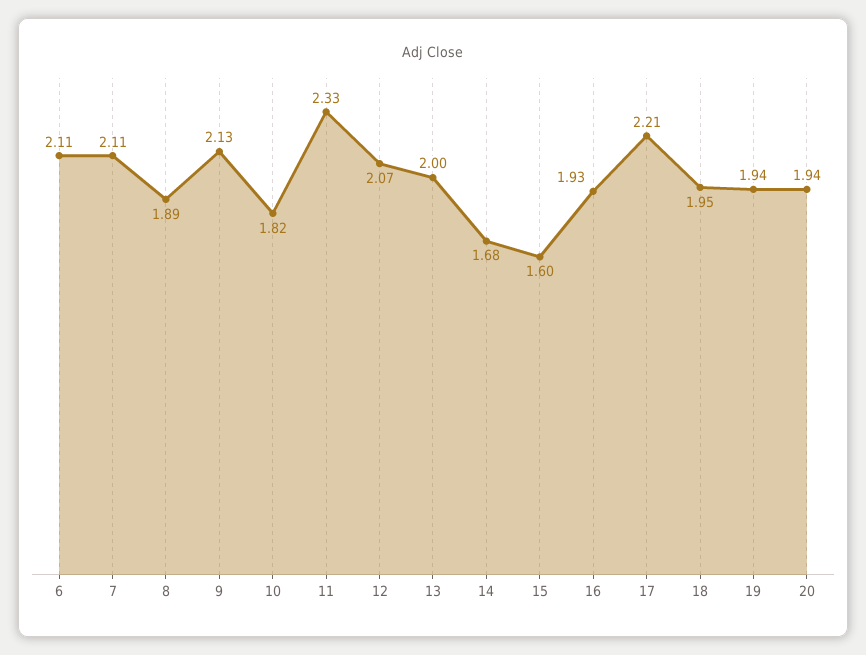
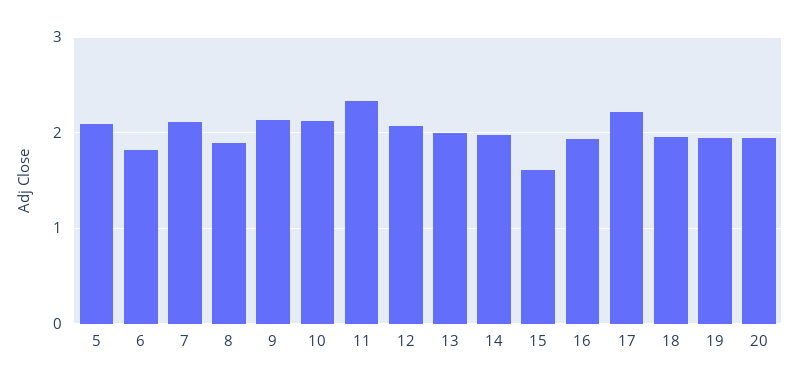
6: 2.11 -> 1.8
10: 1.82 -> 2.1
14: 1.68 -> 2
5: none -> 2.1

